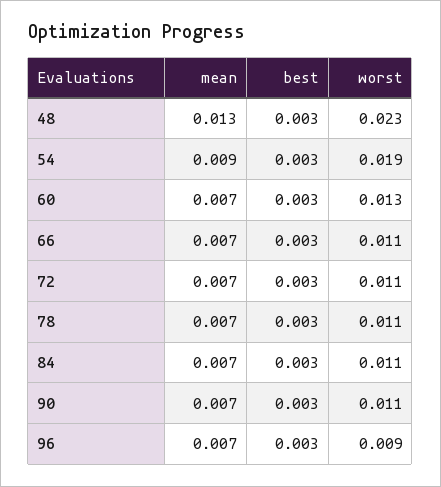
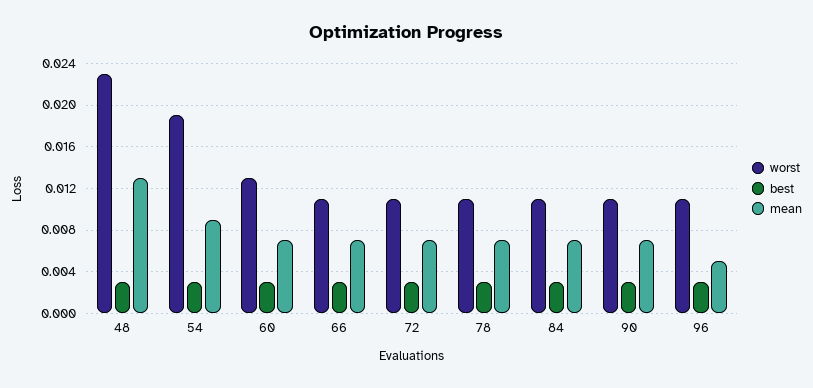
mean, 96: 0.007 -> 0.005
worst, 96: 0.009 -> 0.011

